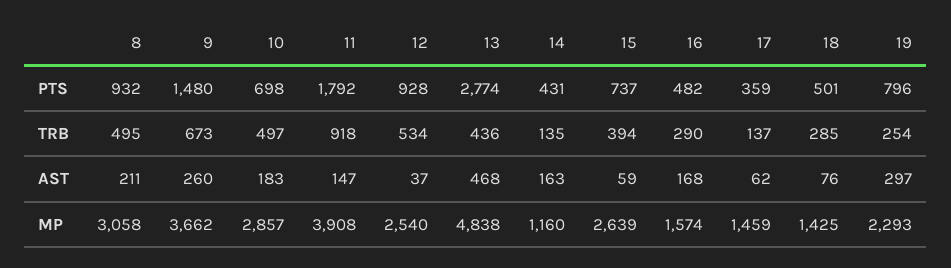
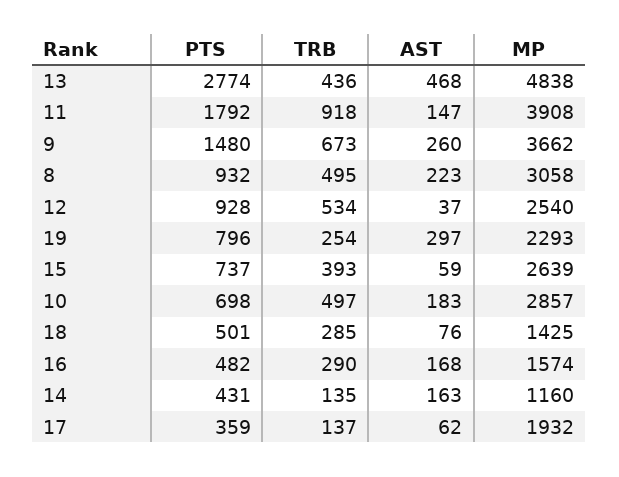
15, TRB: 394 -> 393
8, AST: 211 -> 223
17, MP: 1459 -> 1932

